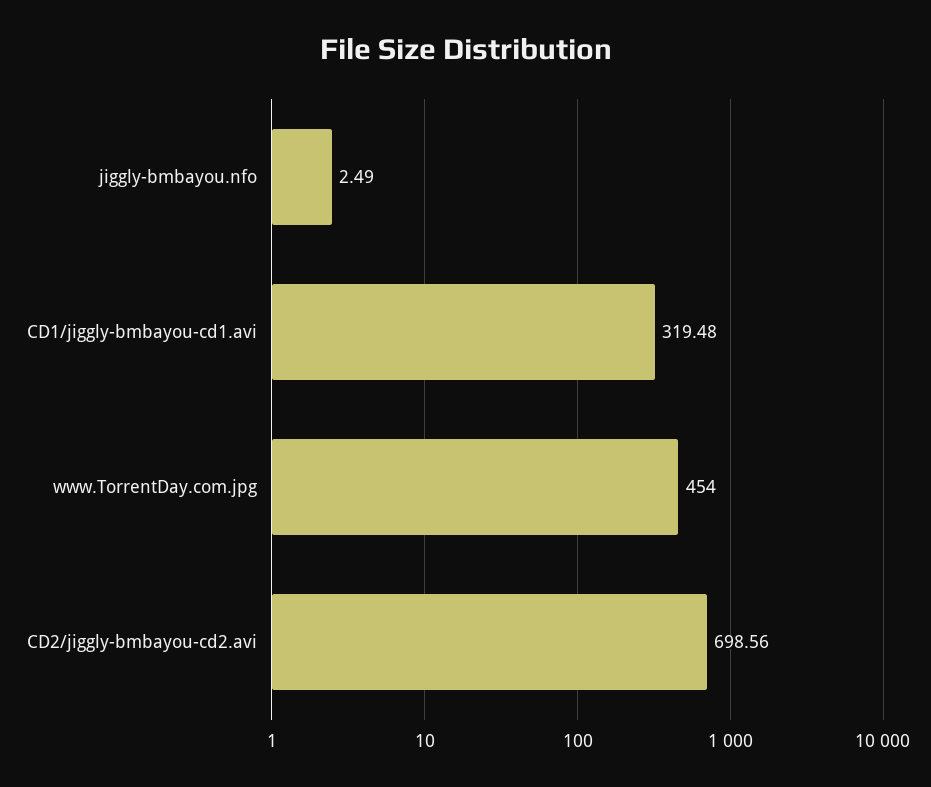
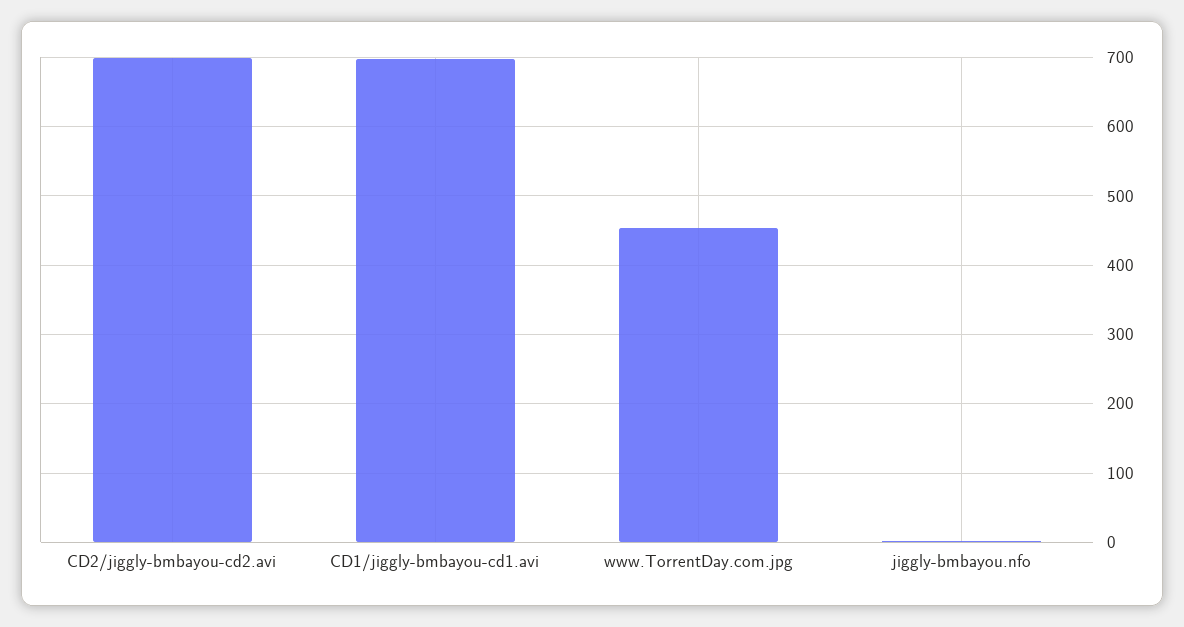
CD1/jiggly-bmbayou-cd1.avi: 319.48 -> 700

